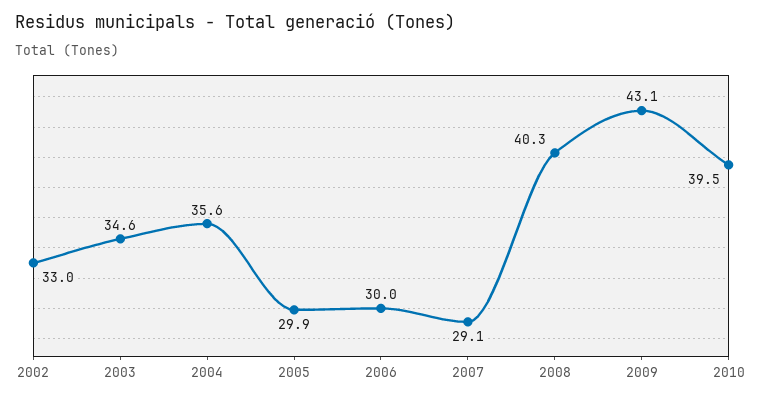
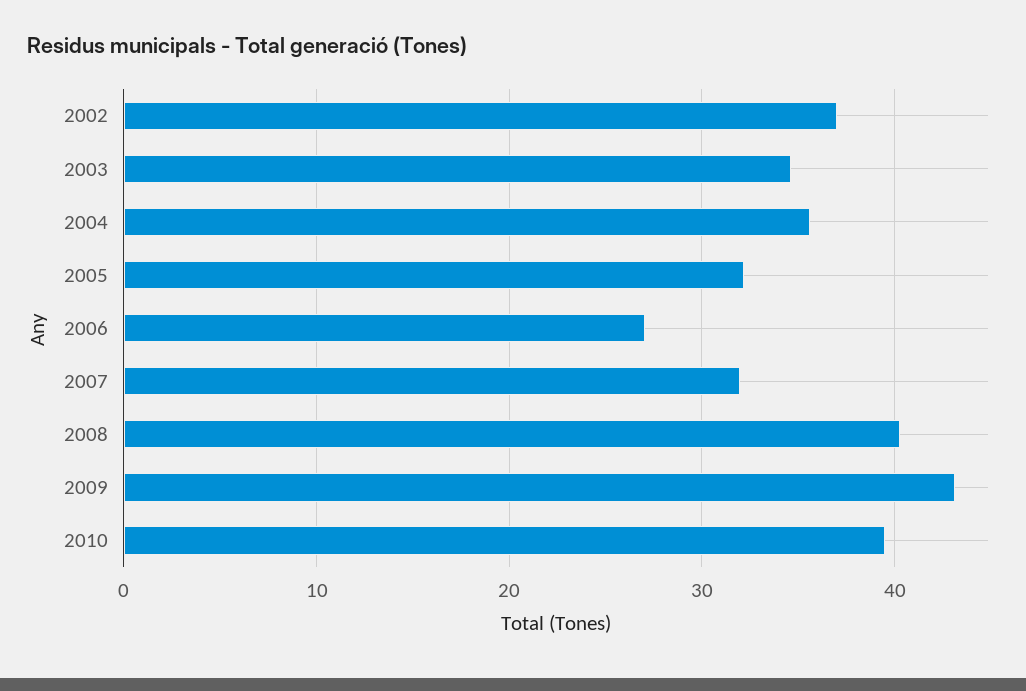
2002: 33 -> 37
2005: 29.9 -> 32
2006: 30 -> 27
2007: 29.1 -> 32

